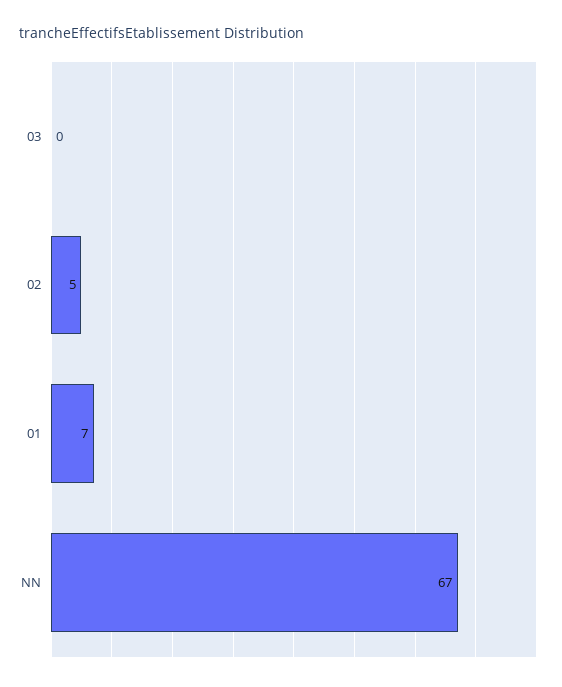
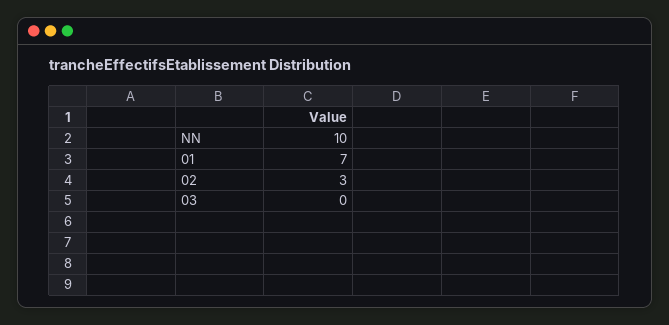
02: 5 -> 3
NN: 67 -> 10

